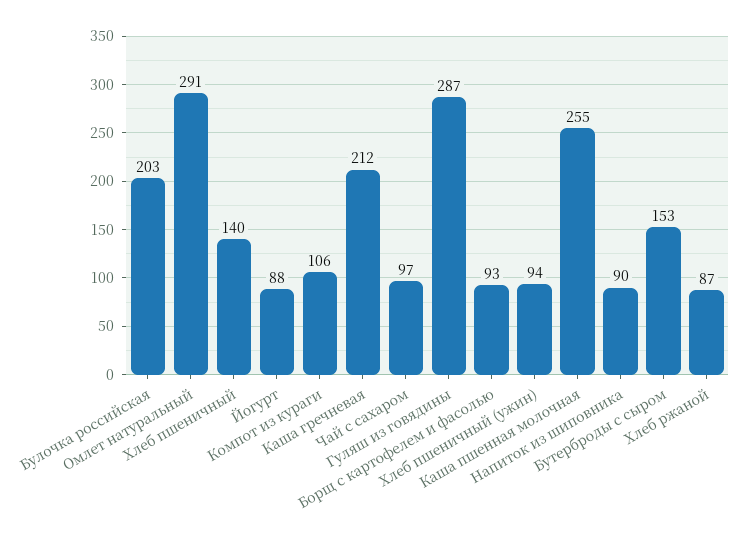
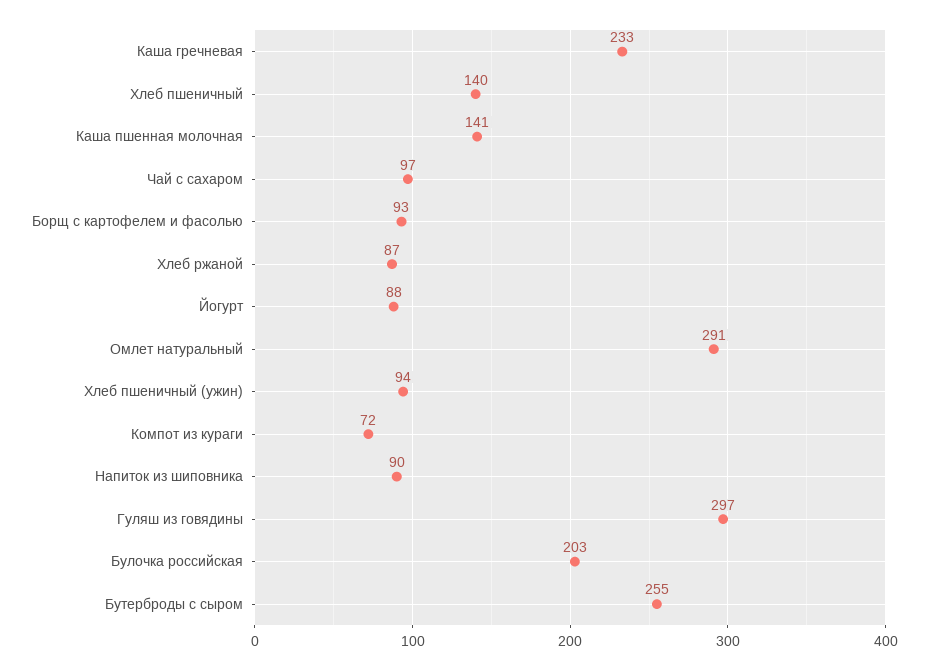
Компот из кураги: 106 -> 72
Каша гречневая: 212 -> 233
Гуляш из говядины: 287 -> 297
Каша пшенная молочная: 255 -> 141
Бутерброды с сыром: 153 -> 255

